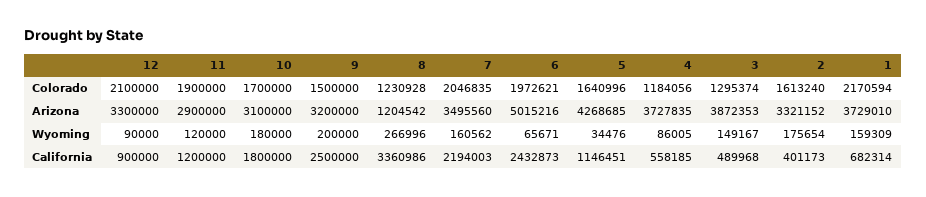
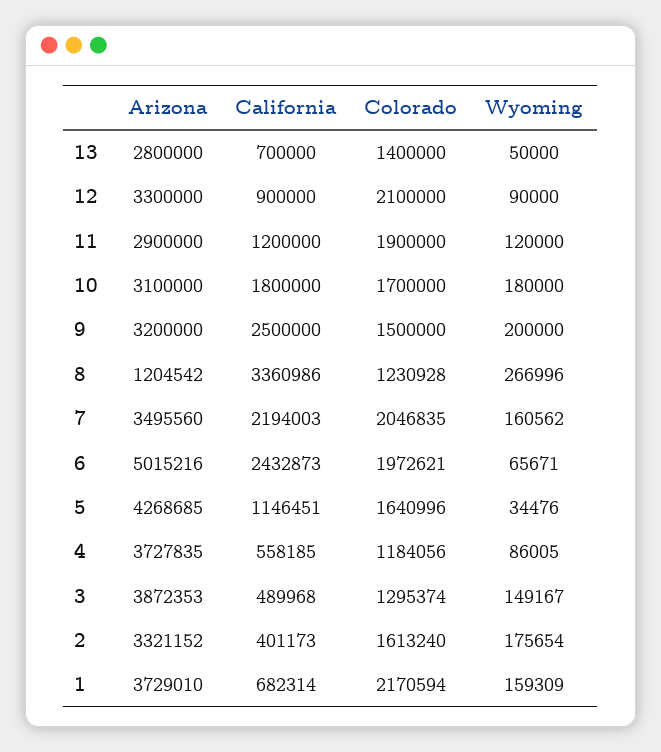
13, Arizona: none -> 2800000
13, California: none -> 700000
13, Colorado: none -> 1400000
13, Wyoming: none -> 50000

